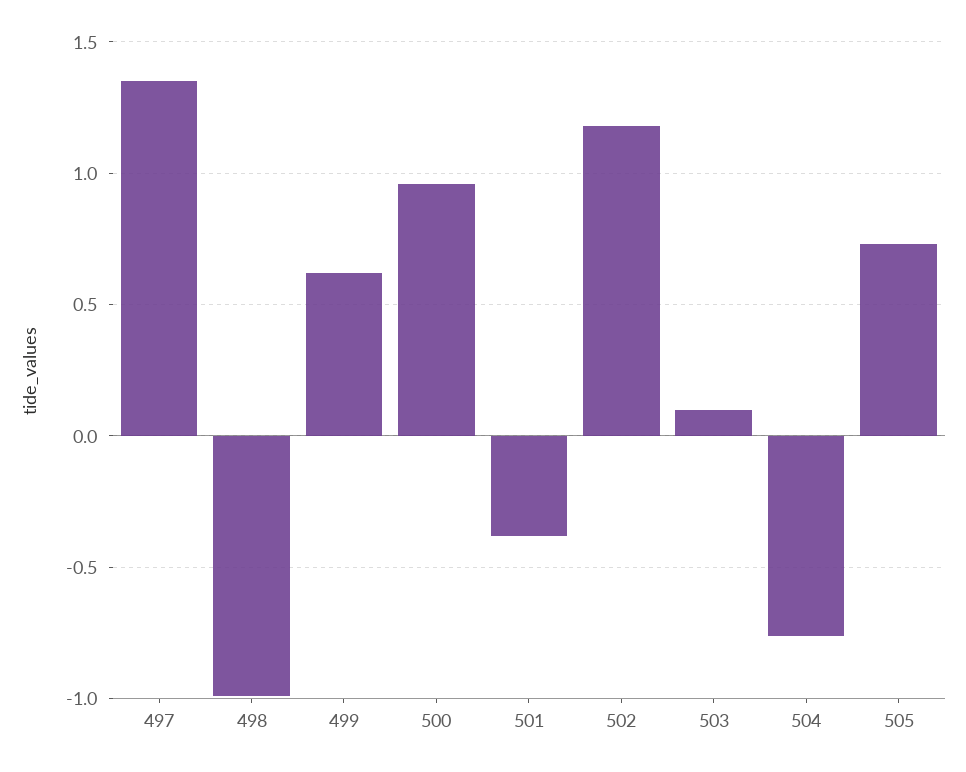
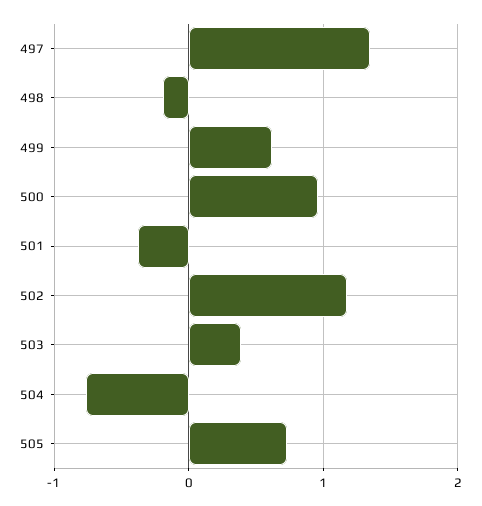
498: -1 -> -0.2
503: 0.1 -> 0.4

